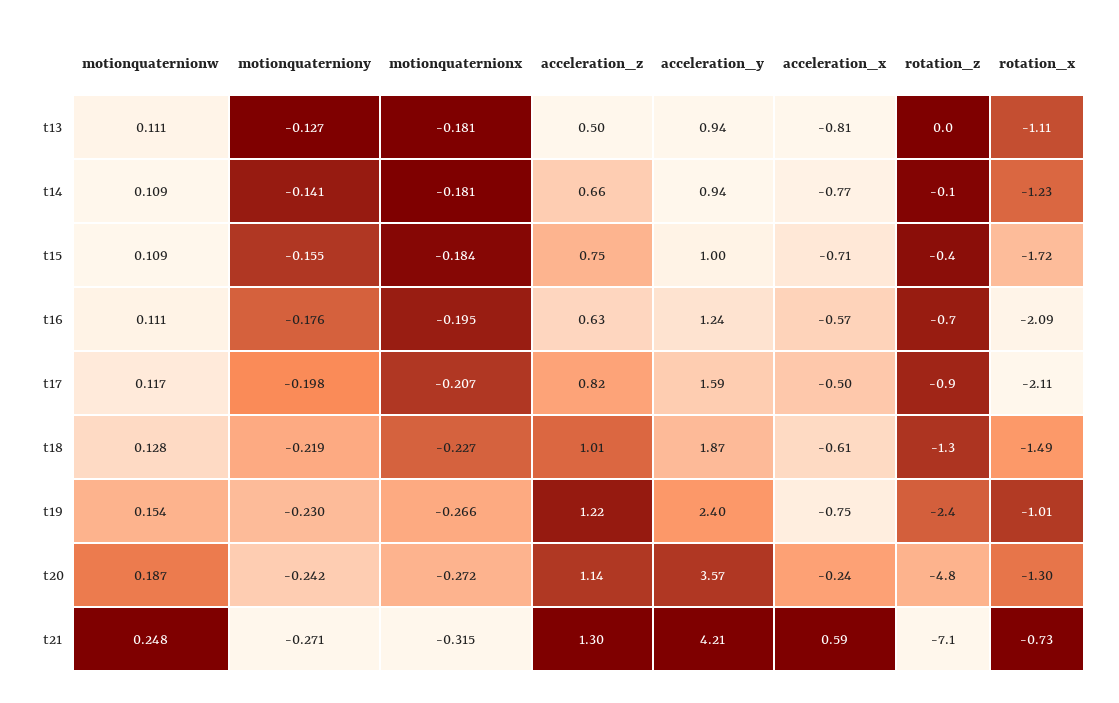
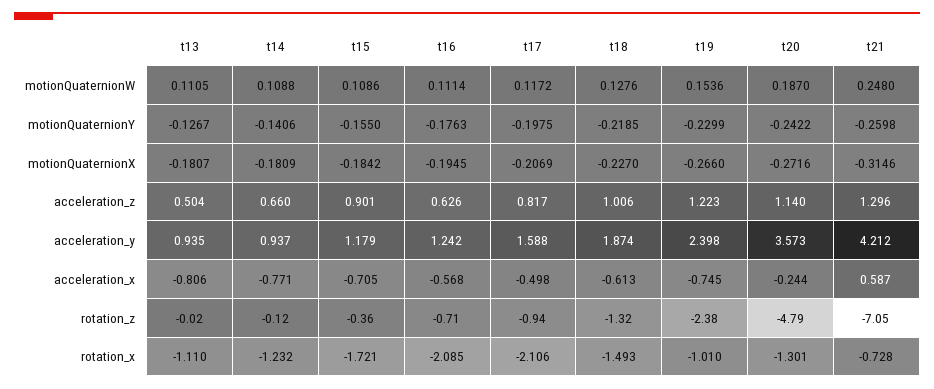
acceleration_z, t15: 0.75 -> 0.901
acceleration_y, t15: 1 -> 1.179
motionquaterniony, t21: -0.271 -> -0.2598

